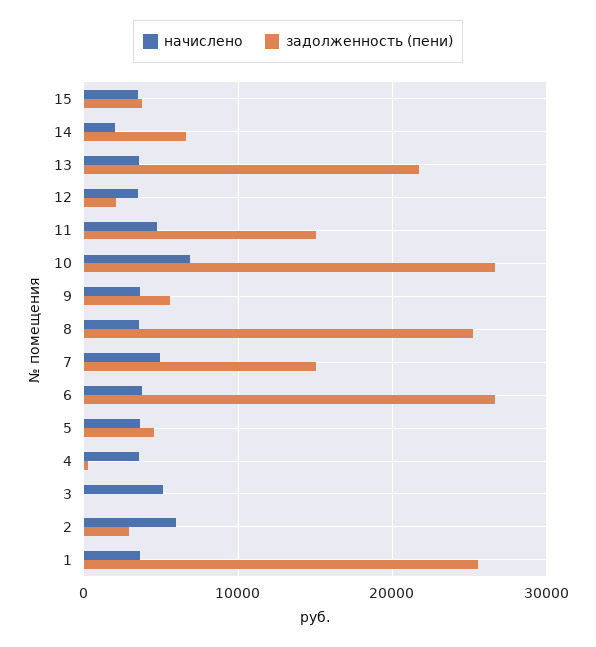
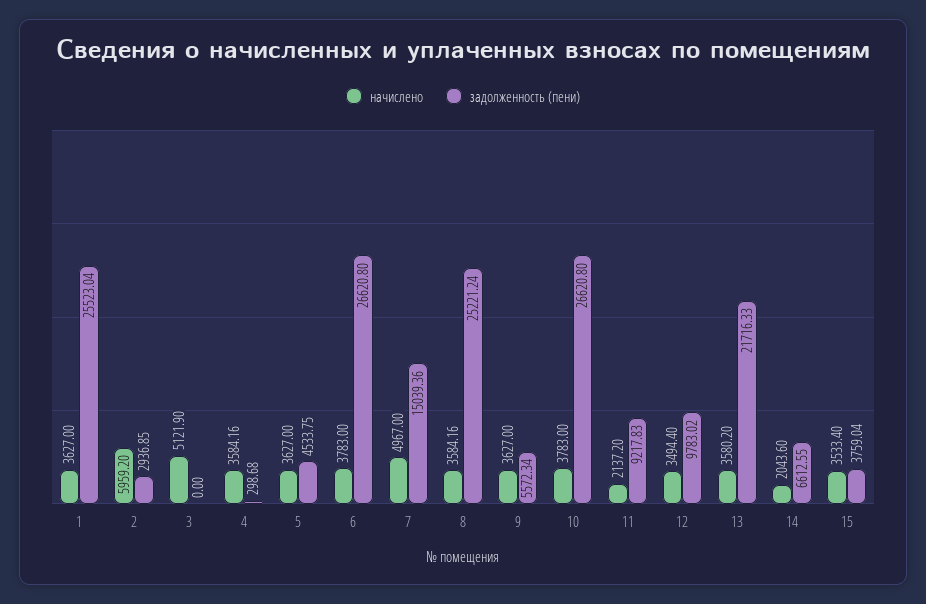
задолженность (пени), 12: 2000 -> 9783.02
начислено, 11: 5000 -> 2137.2
задолженность (пени), 11: 15000 -> 9217.83
начислено, 10: 7000 -> 3783

